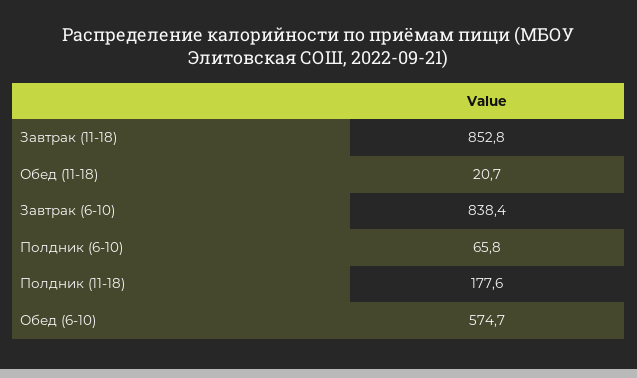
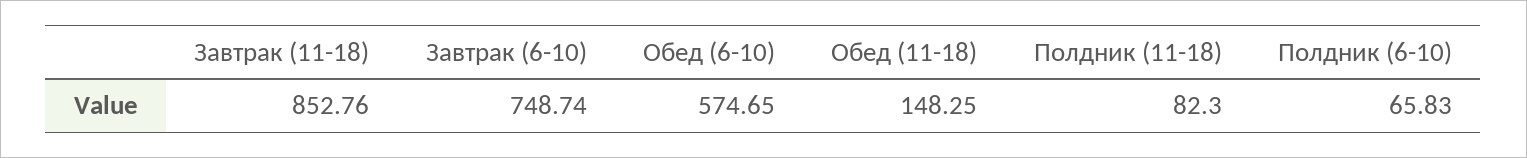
Обед (11-18): 20.7 -> 148.25
Завтрак (6-10): 838.4 -> 748.74
Полдник (11-18): 177.6 -> 82.3

